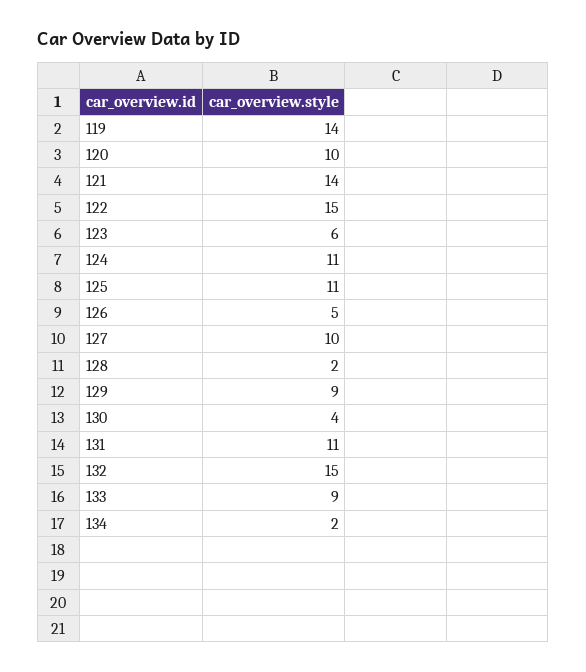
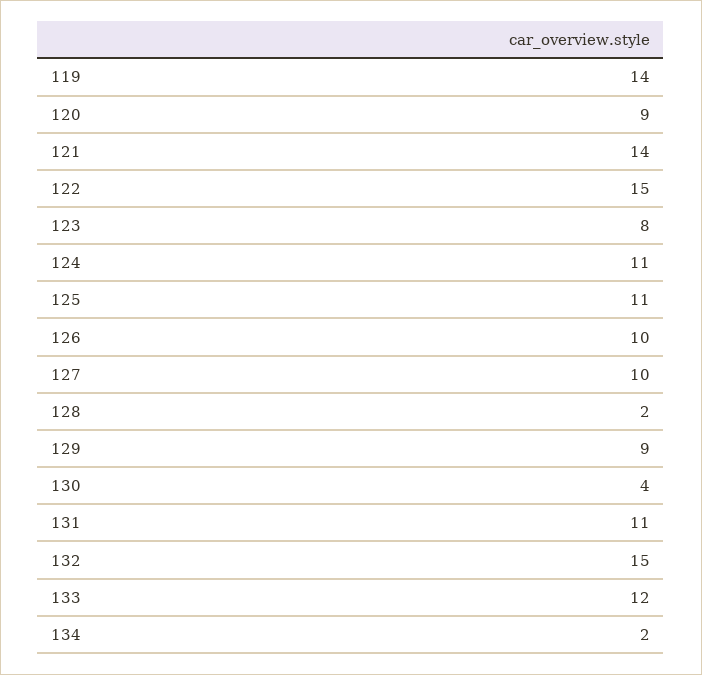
120: 10 -> 9
123: 6 -> 8
126: 5 -> 10
133: 9 -> 12

